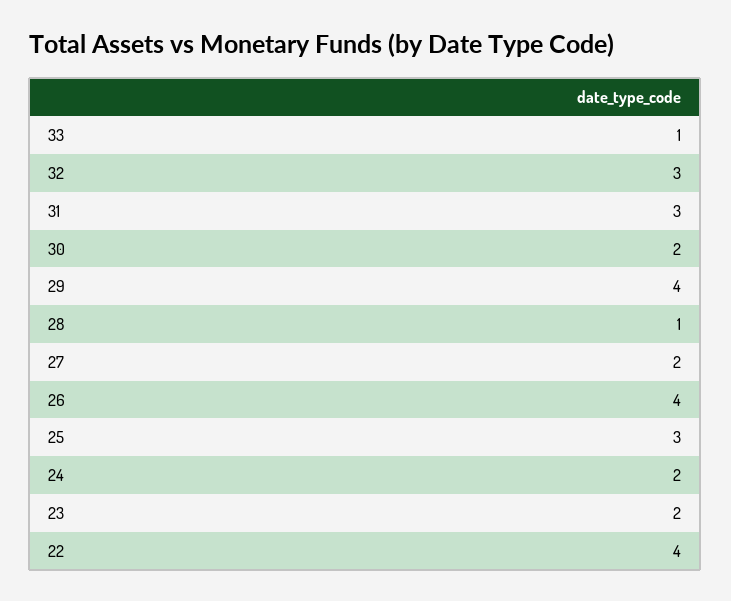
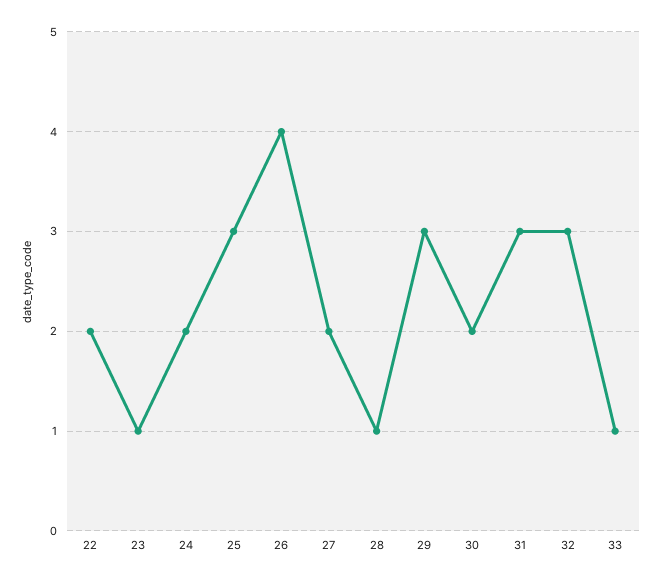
29: 4 -> 3
23: 2 -> 1
22: 4 -> 2

